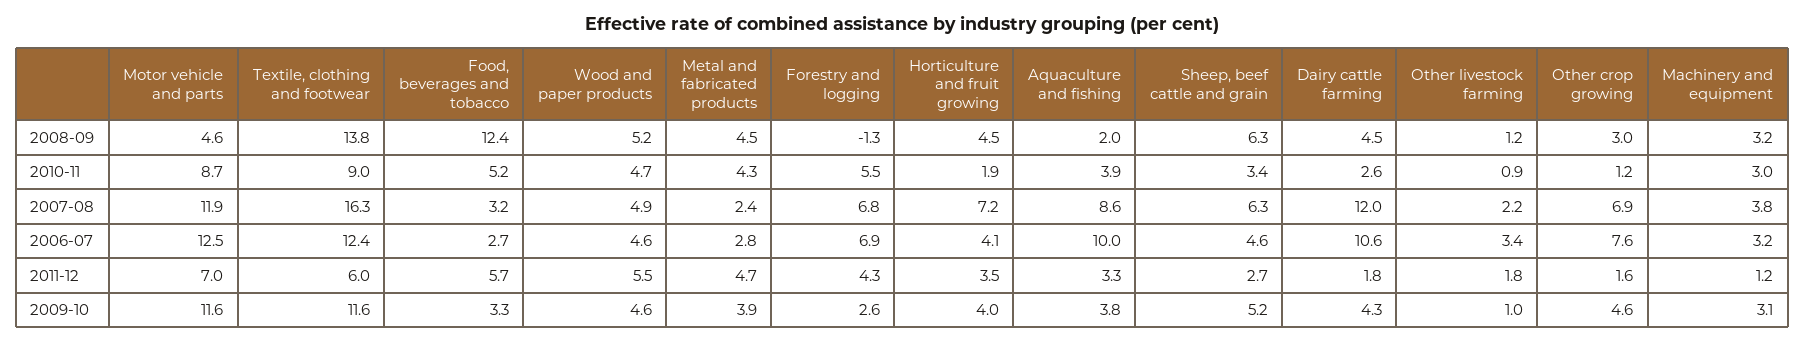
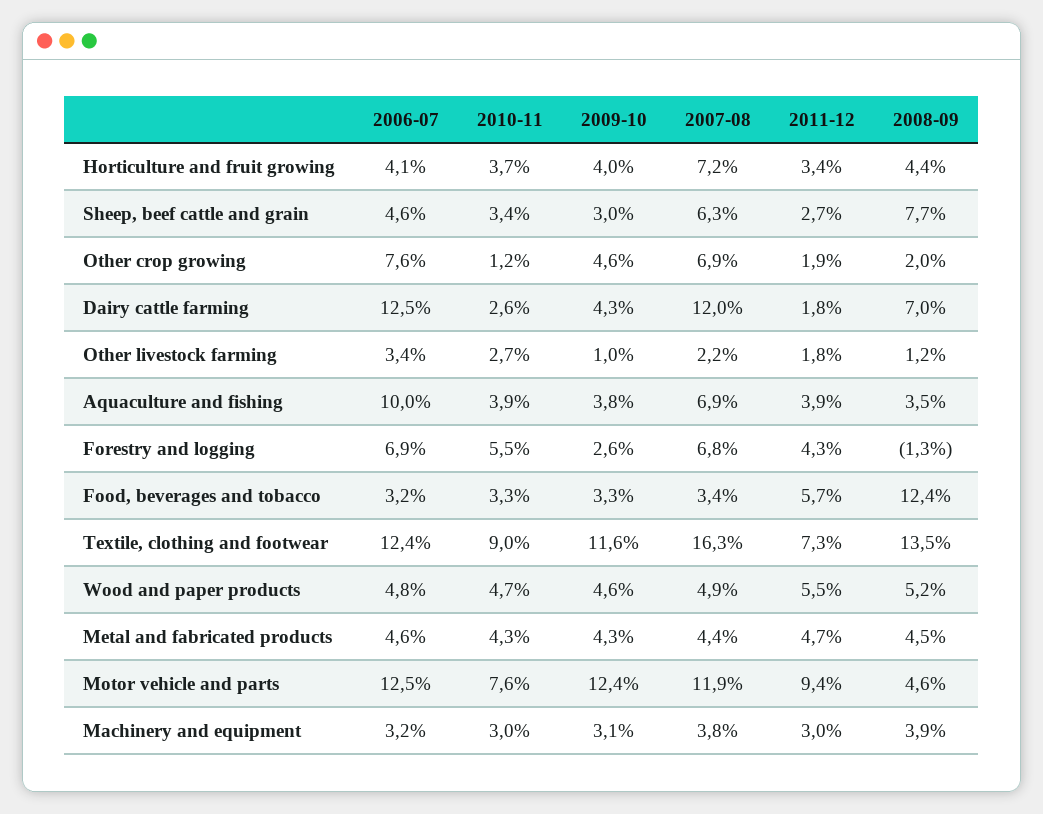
Textile, clothing and footwear, 2008-09: 13.8 -> 13.5
Horticulture and fruit growing, 2008-09: 4.5 -> 4.4
Aquaculture and fishing, 2008-09: 2 -> 3.5
Sheep, beef cattle and grain, 2008-09: 6.3 -> 7.7
Dairy cattle farming, 2008-09: 4.5 -> 7
Other crop growing, 2008-09: 3 -> 2
Machinery and equipment, 2008-09: 3.2 -> 3.9
Motor vehicle and parts, 2010-11: 8.7 -> 7.6
Food, beverages and tobacco, 2010-11: 5.2 -> 3.3
Horticulture and fruit growing, 2010-11: 1.9 -> 3.7
Other livestock farming, 2010-11: 0.9 -> 2.7
Food, beverages and tobacco, 2007-08: 3.2 -> 3.4
Metal and fabricated products, 2007-08: 2.4 -> 4.4
Aquaculture and fishing, 2007-08: 8.6 -> 6.9
Food, beverages and tobacco, 2006-07: 2.7 -> 3.2
Wood and paper products, 2006-07: 4.6 -> 4.8
Metal and fabricated products, 2006-07: 2.8 -> 4.6
Dairy cattle farming, 2006-07: 10.6 -> 12.5
Motor vehicle and parts, 2011-12: 7 -> 9.4
Textile, clothing and footwear, 2011-12: 6 -> 7.3
Horticulture and fruit growing, 2011-12: 3.5 -> 3.4
Aquaculture and fishing, 2011-12: 3.3 -> 3.9
Other crop growing, 2011-12: 1.6 -> 1.9
Machinery and equipment, 2011-12: 1.2 -> 3
Motor vehicle and parts, 2009-10: 11.6 -> 12.4
Metal and fabricated products, 2009-10: 3.9 -> 4.3
Sheep, beef cattle and grain, 2009-10: 5.2 -> 3

